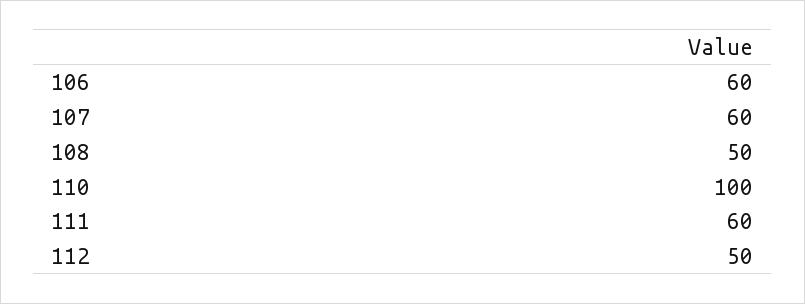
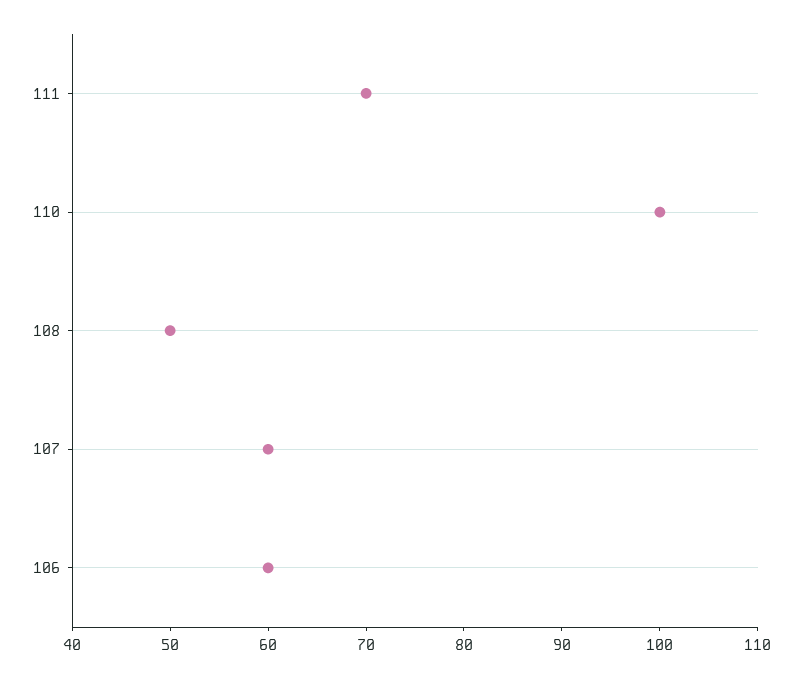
111: 60 -> 70
112: 50 -> none

